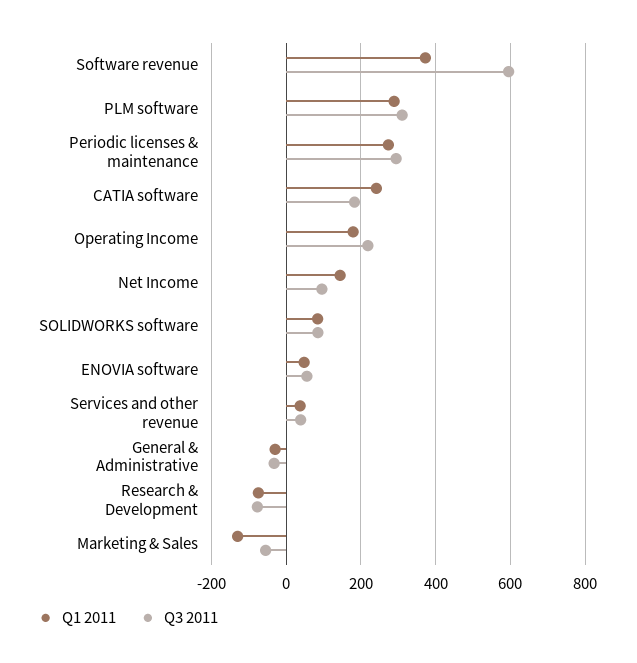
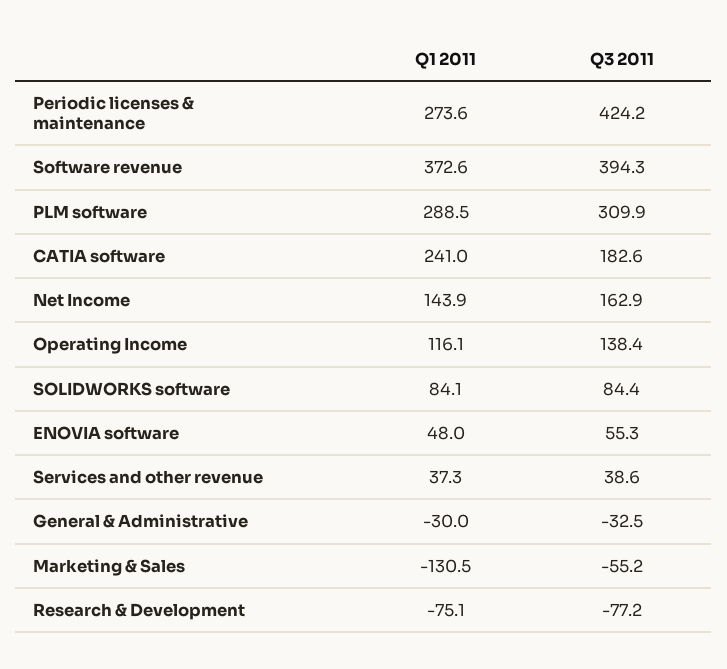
Q3 2011, Software revenue: 600 -> 394.3
Q3 2011, Periodic licenses & maintenance: 300 -> 424.2
Q1 2011, Operating Income: 180 -> 116.1
Q3 2011, Operating Income: 220 -> 138.4
Q3 2011, Net Income: 100 -> 162.9

